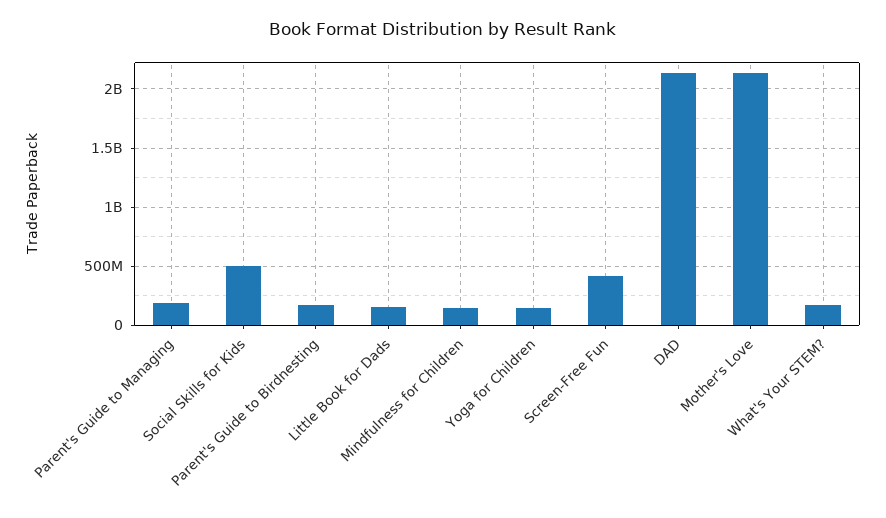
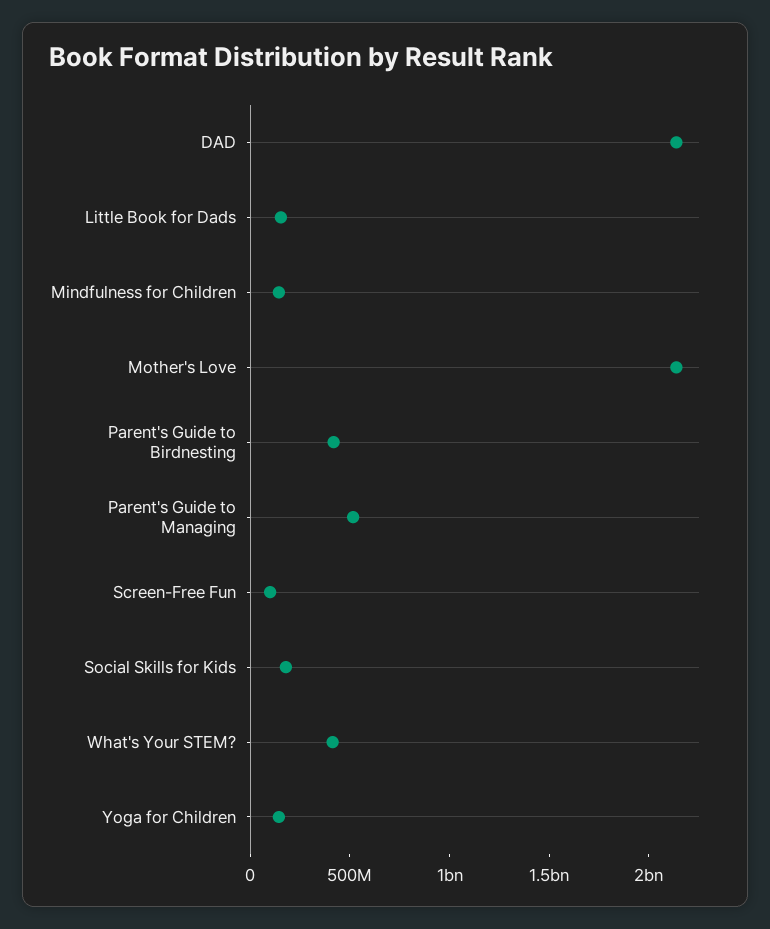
Parent's Guide to Managing: 200000000 -> 500000000
Social Skills for Kids: 500000000 -> 200000000
Parent's Guide to Birdnesting: 200000000 -> 400000000
Screen-Free Fun: 400000000 -> 100000000
What's Your STEM?: 200000000 -> 400000000

